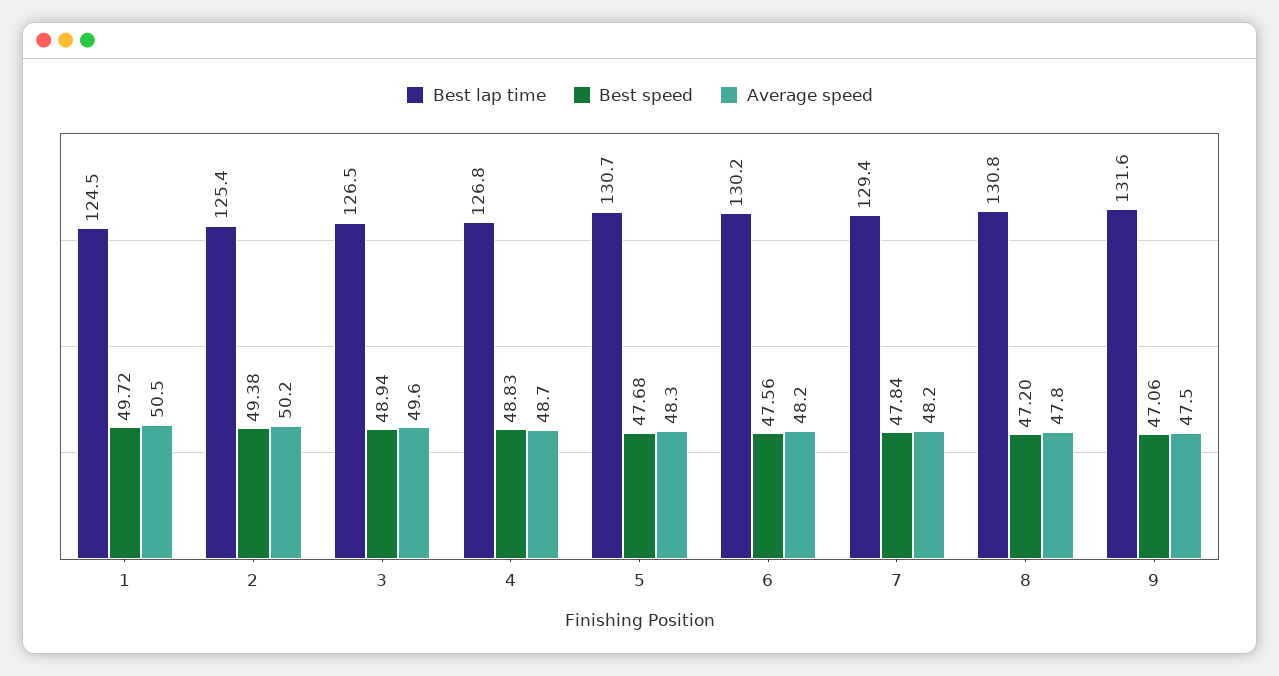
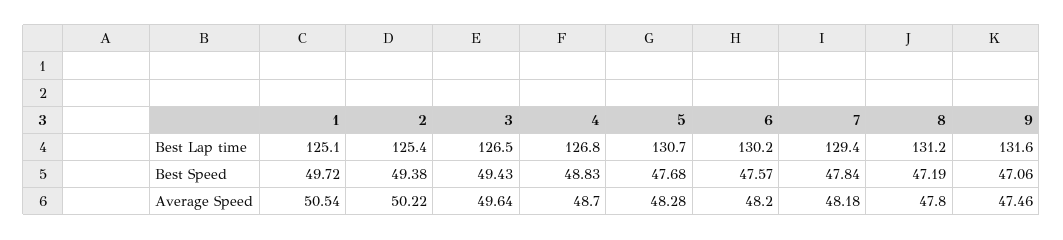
Best lap time, 1: 124.5 -> 125.1
Best speed, 3: 48.94 -> 49.43
Best speed, 6: 47.56 -> 47.57
Best lap time, 8: 130.8 -> 131.2
Best speed, 8: 47.2 -> 47.19

